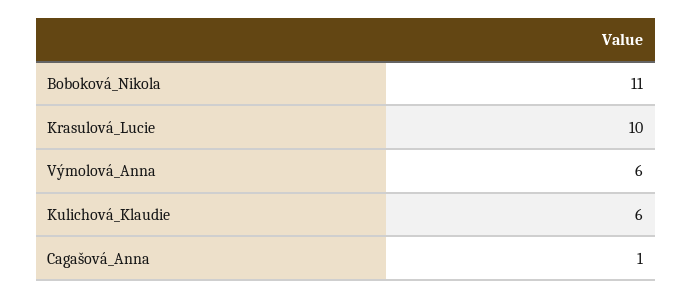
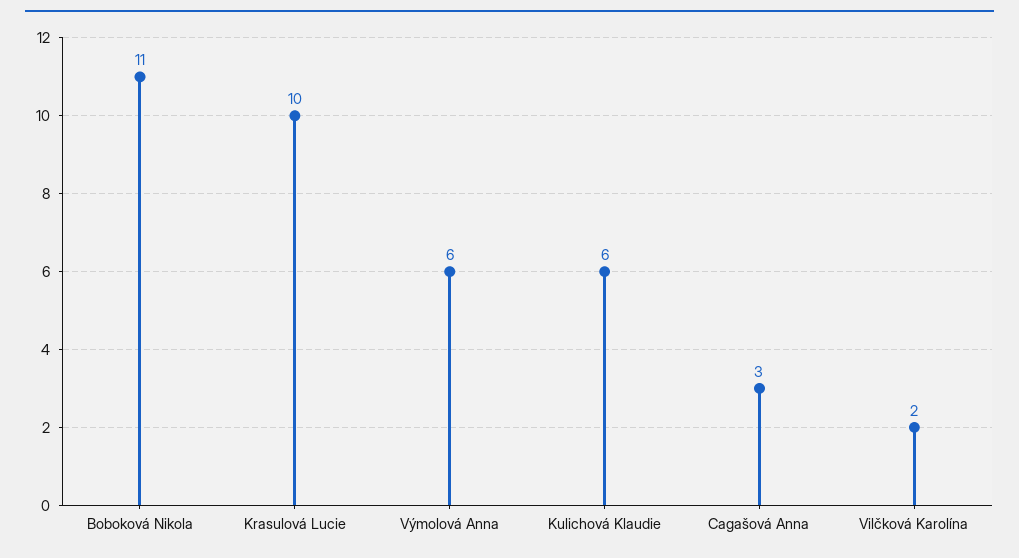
Cagašová_Anna: 1 -> 3
Vilčková Karolína: none -> 2

